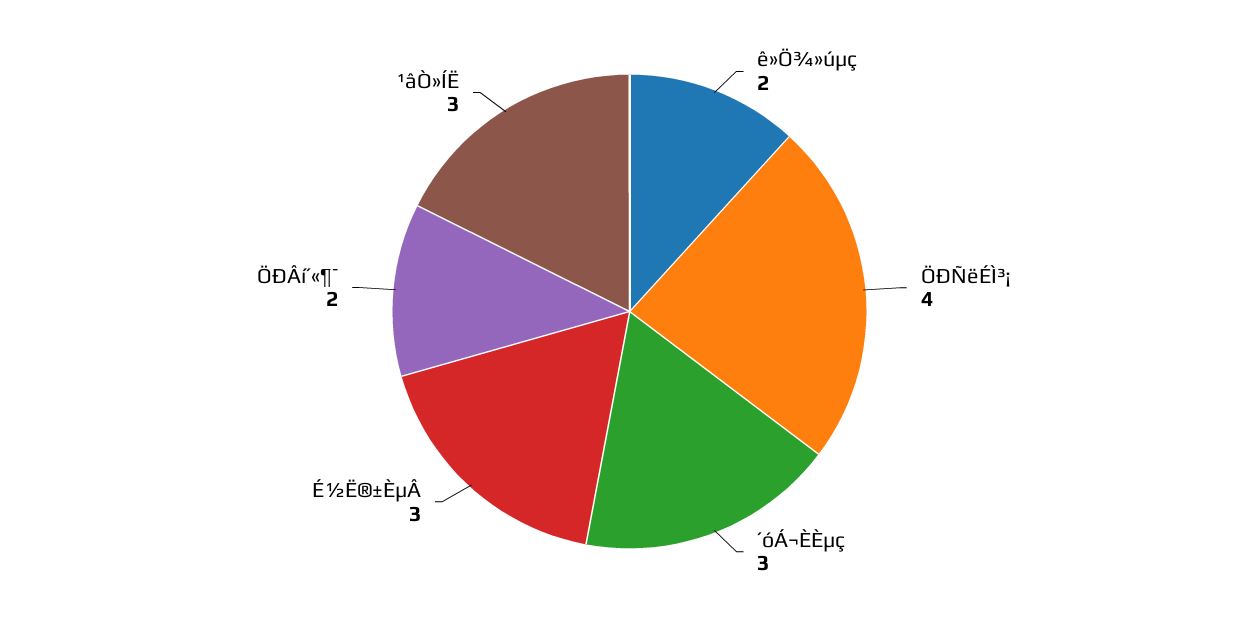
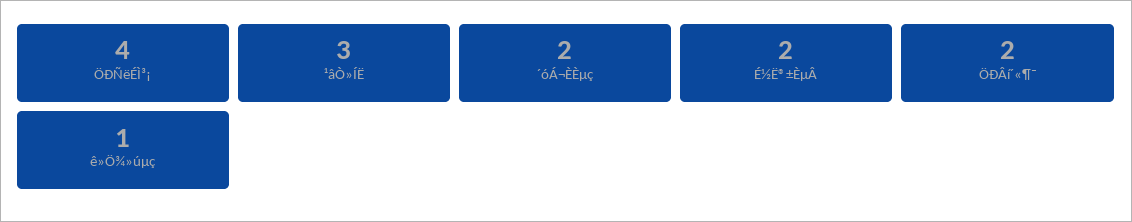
ê»Ö¾»úµç: 2 -> 1
´óÁ¬ÈÈµç: 3 -> 2
É½Ë®±ÈµÂ: 3 -> 2

